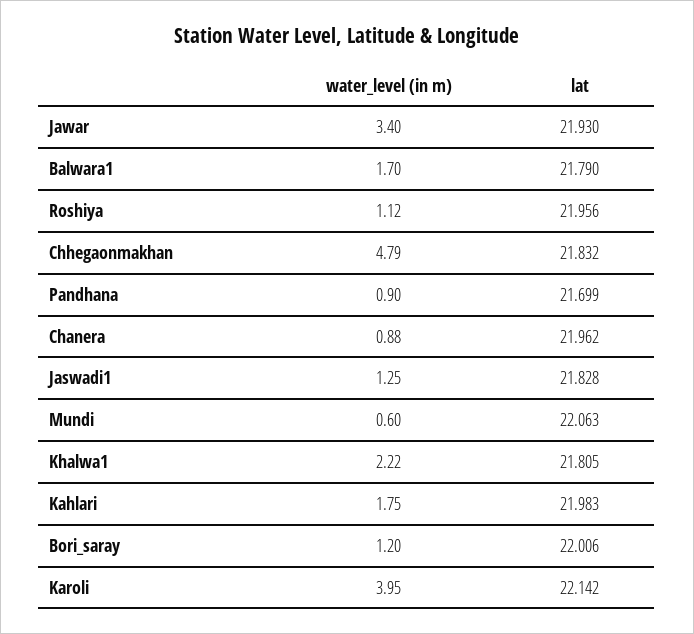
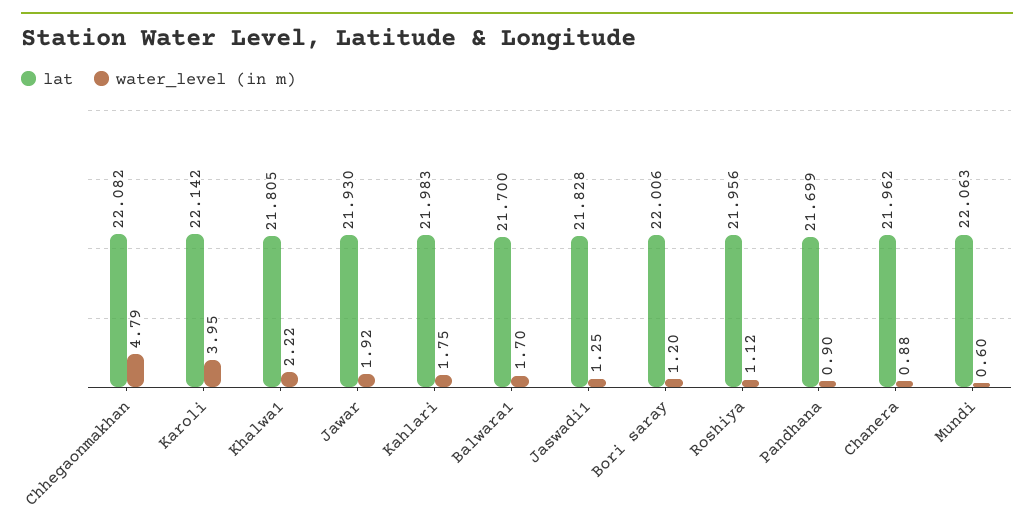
water_level (in m), Jawar: 3.4 -> 1.92
lat, Balwara1: 21.79 -> 21.7
lat, Chhegaonmakhan: 21.832 -> 22.082

